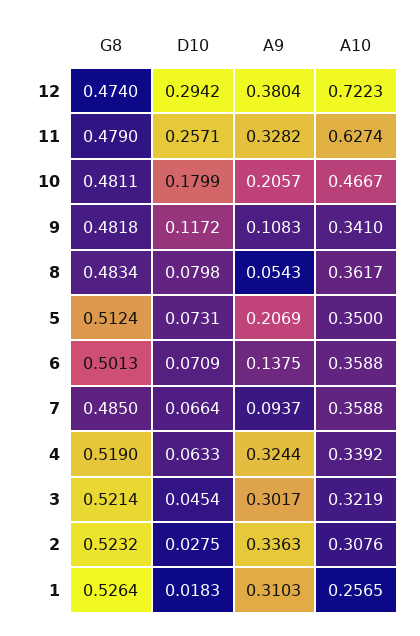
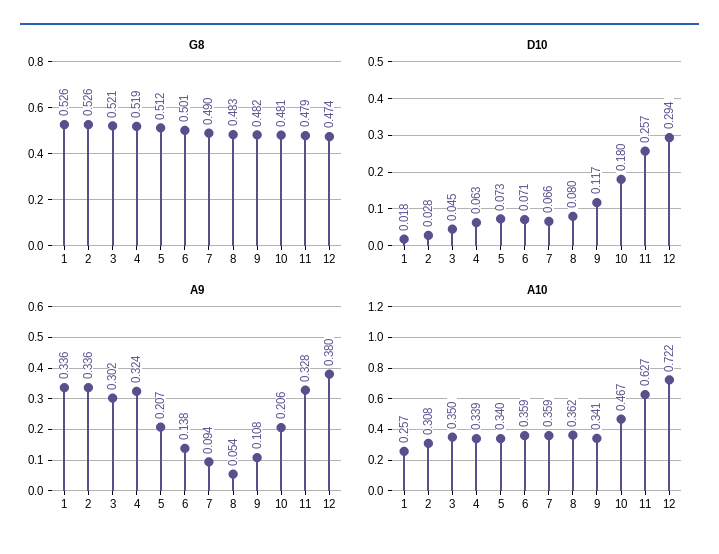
A10, 5: 0.35 -> 0.34
G8, 7: 0.485 -> 0.49
A10, 3: 0.3219 -> 0.35
G8, 2: 0.5232 -> 0.526
A9, 1: 0.3103 -> 0.336

